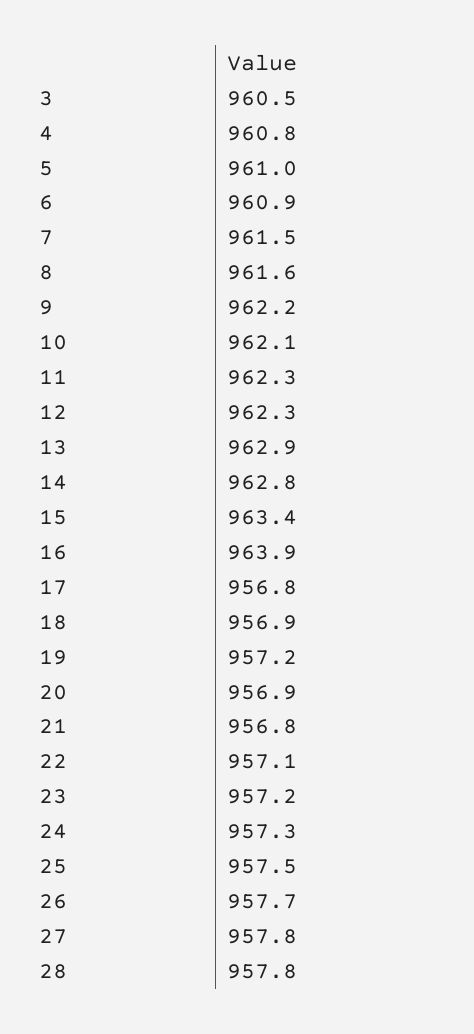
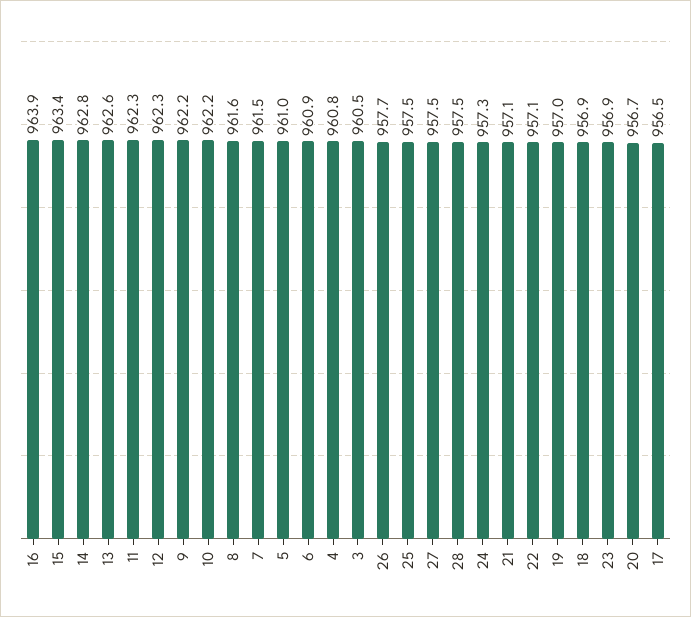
10: 962.1 -> 962.2
13: 962.9 -> 962.6
17: 956.8 -> 956.5
19: 957.2 -> 957
20: 956.9 -> 956.7
21: 956.8 -> 957.1
23: 957.2 -> 956.9
27: 957.8 -> 957.5
28: 957.8 -> 957.5

